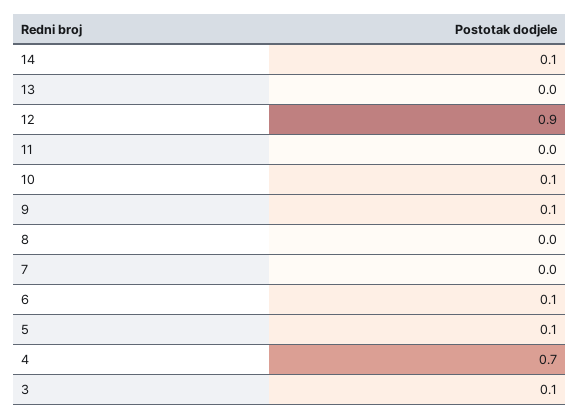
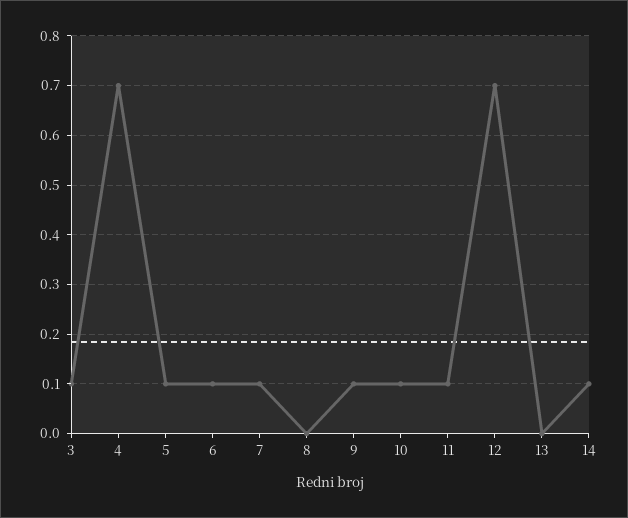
12: 0.9 -> 0.7
11: 0 -> 0.1
7: 0 -> 0.1

